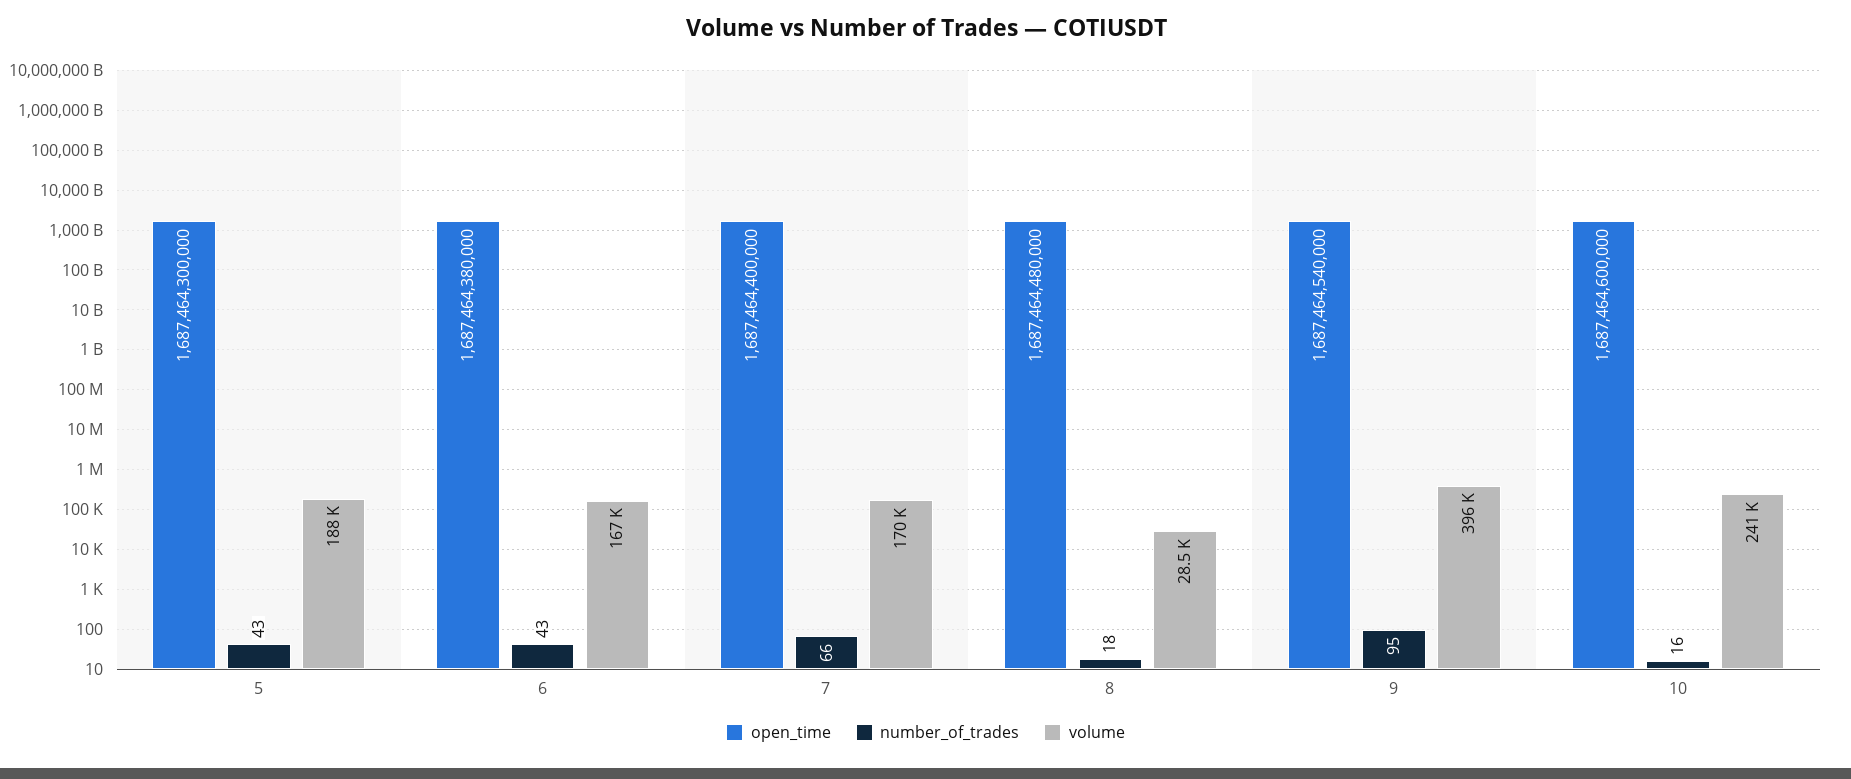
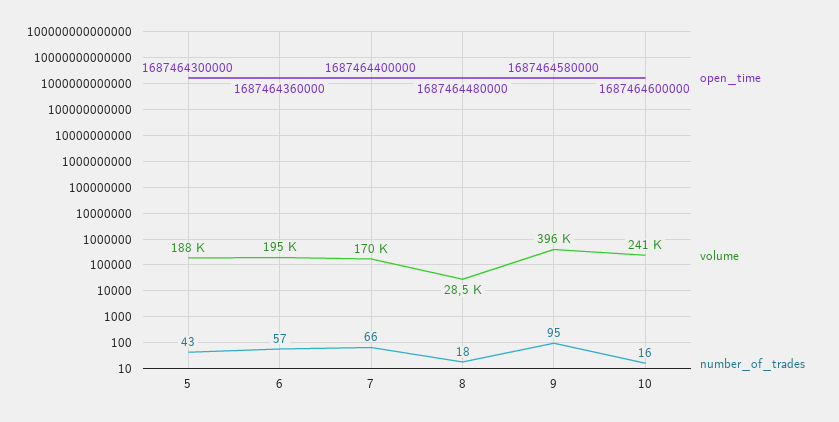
open_time, 6: 1687464380000 -> 1687464360000
number_of_trades, 6: 43 -> 57
volume, 6: 167000 -> 195000
open_time, 9: 1687464540000 -> 1687464580000

